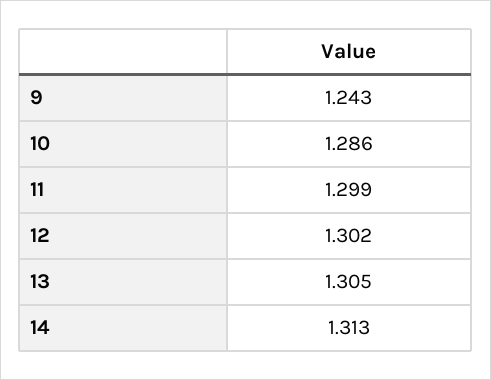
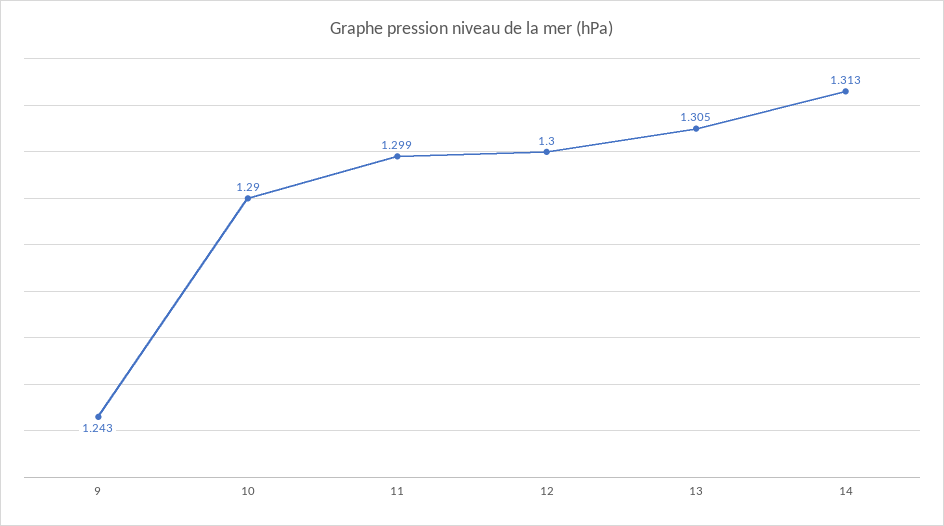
10: 1.286 -> 1.29
12: 1.302 -> 1.3

